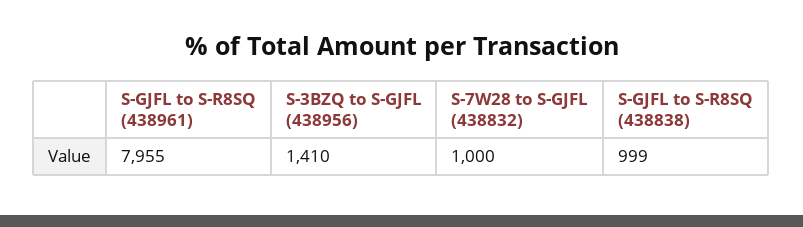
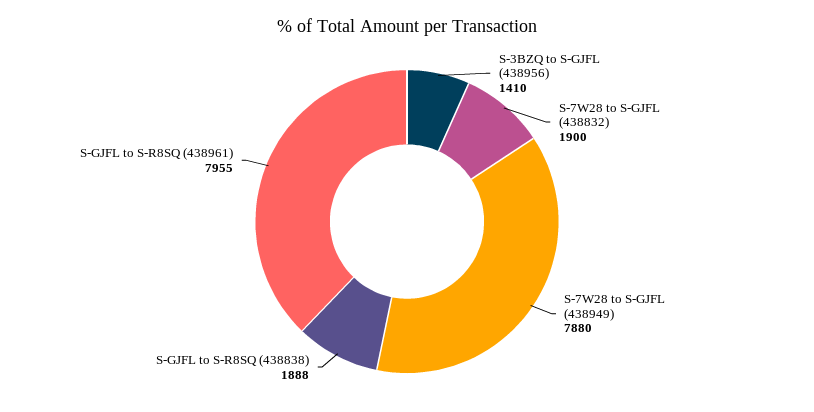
S-7W28 to S-GJFL (438832): 1000 -> 1900
S-GJFL to S-R8SQ (438838): 999 -> 1888
S-7W28 to S-GJFL (438949): none -> 7880

